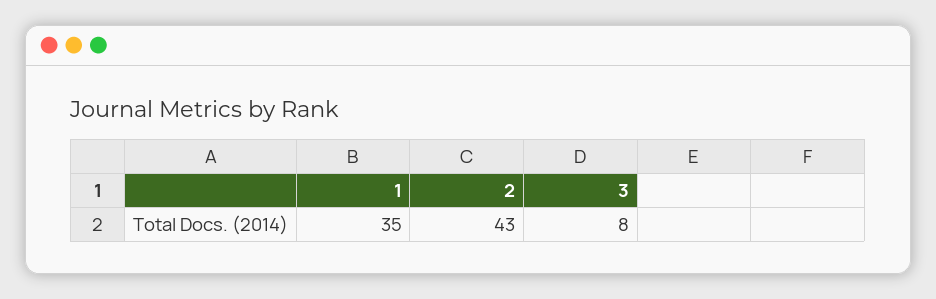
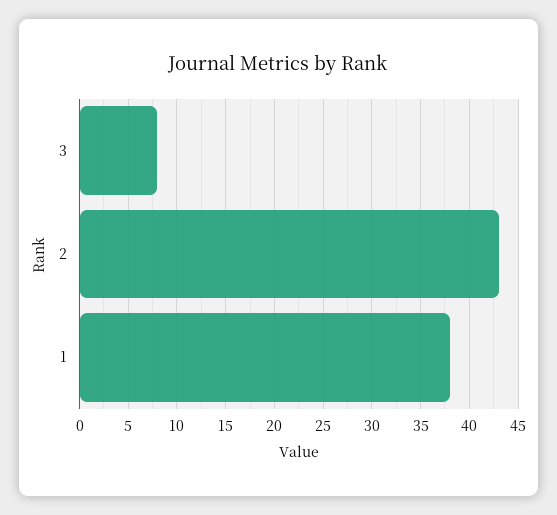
1: 35 -> 38

